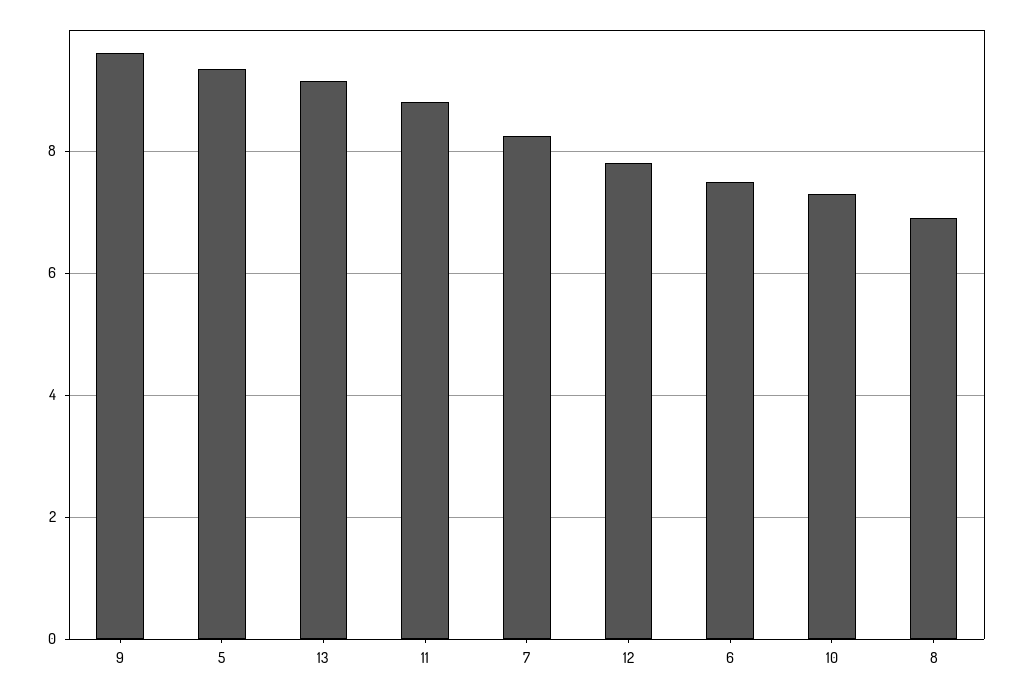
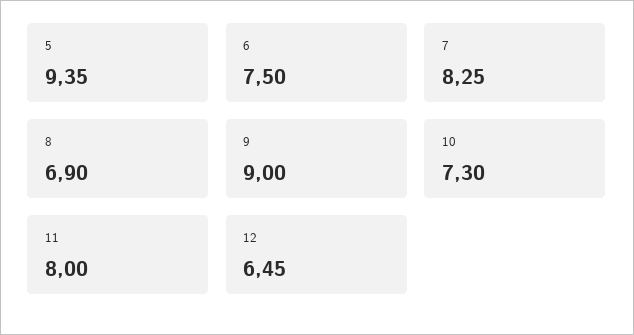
9: 9.6 -> 9
13: 9.2 -> none
11: 8.8 -> 8
12: 7.8 -> 6.45

